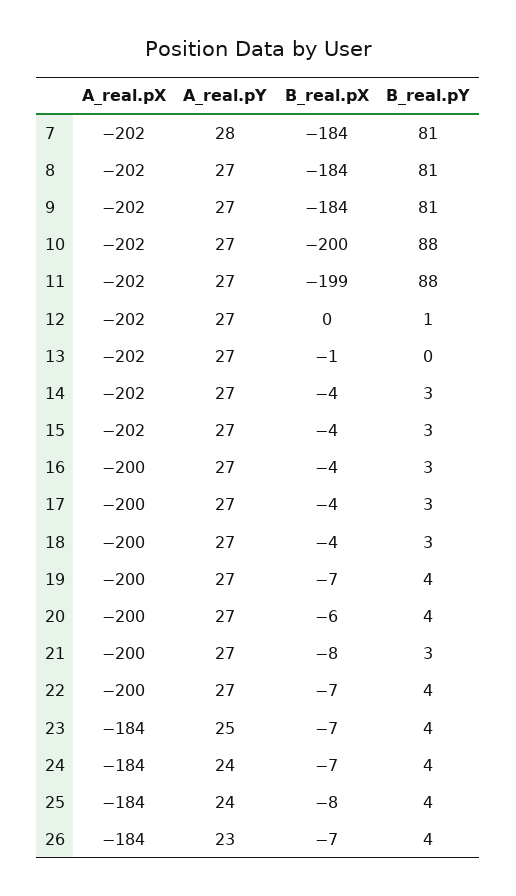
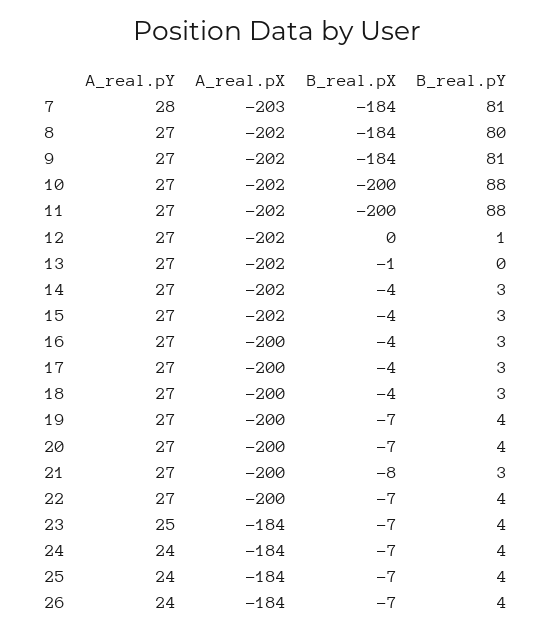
A_real.pX, 7: -202 -> -203
B_real.pY, 8: 81 -> 80
B_real.pX, 11: -199 -> -200
B_real.pX, 20: -6 -> -7
B_real.pX, 25: -8 -> -7
A_real.pY, 26: 23 -> 24

